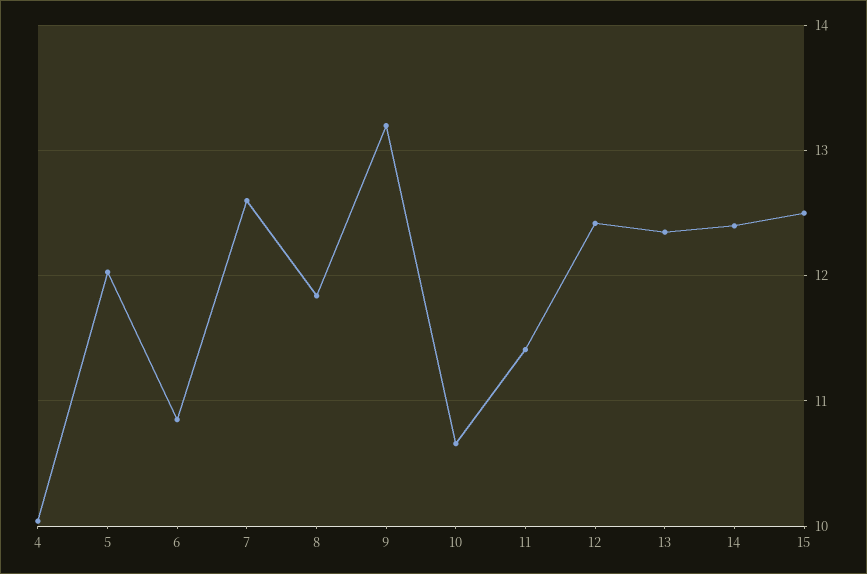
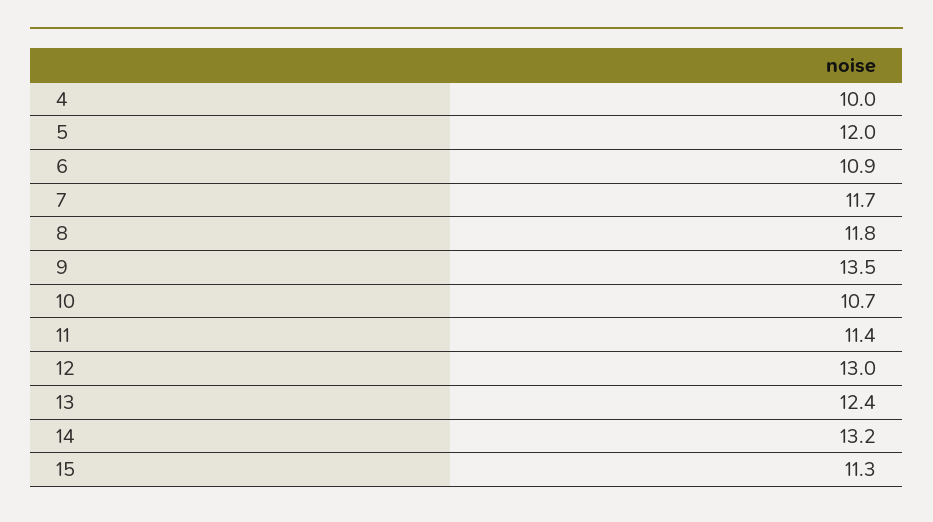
7: 12.6 -> 11.7
9: 13.2 -> 13.5
12: 12.4 -> 13
14: 12.4 -> 13.2
15: 12.5 -> 11.3

